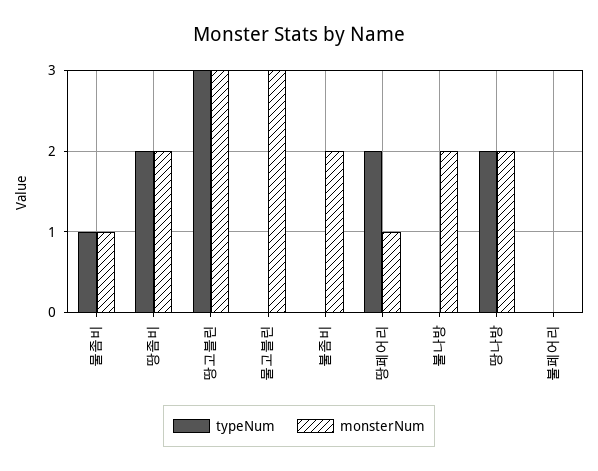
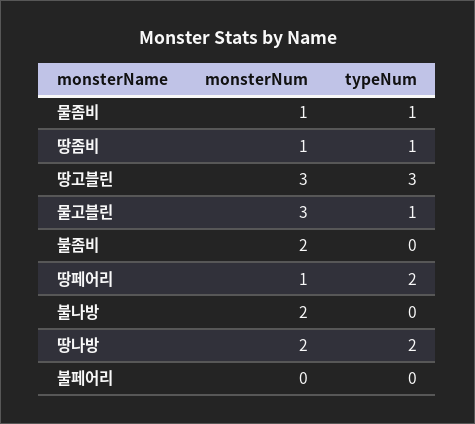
typeNum, 땅좀비: 2 -> 1
monsterNum, 땅좀비: 2 -> 1
typeNum, 물고블린: 0 -> 1

